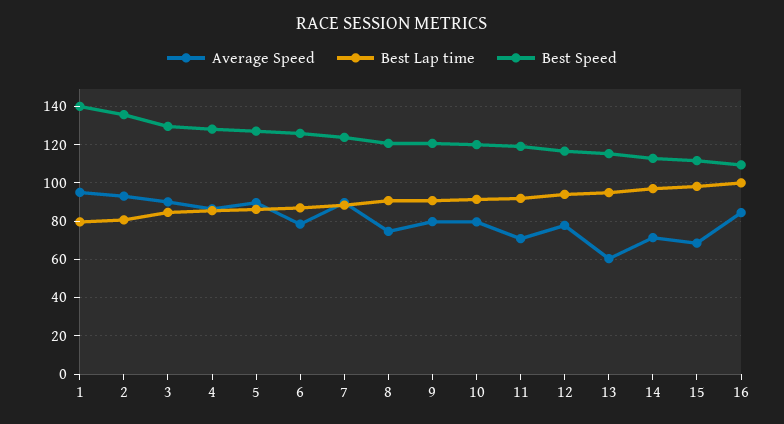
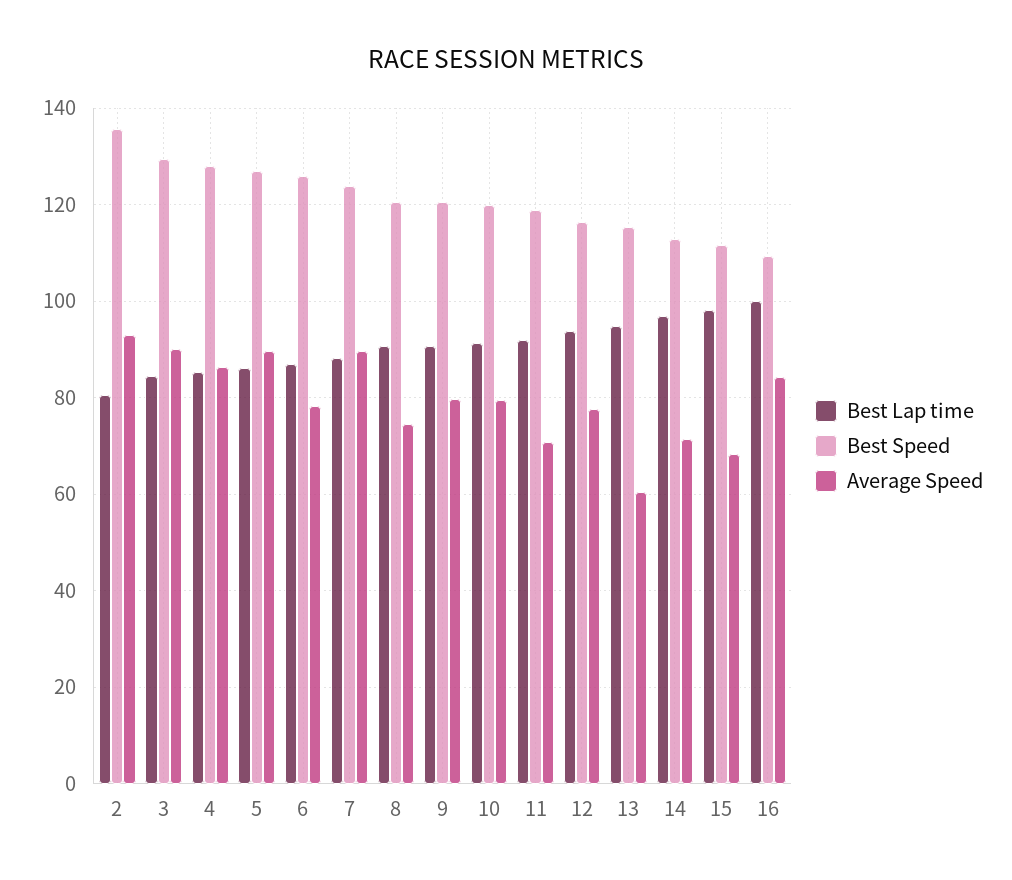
Average Speed, 1: 95 -> none
Best Lap time, 1: 80 -> none
Best Speed, 1: 140 -> none

